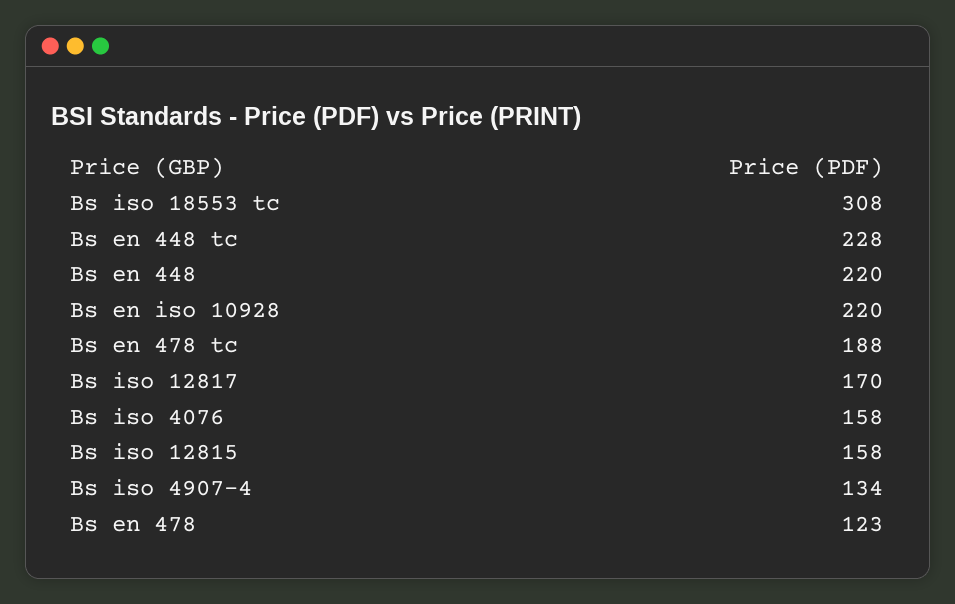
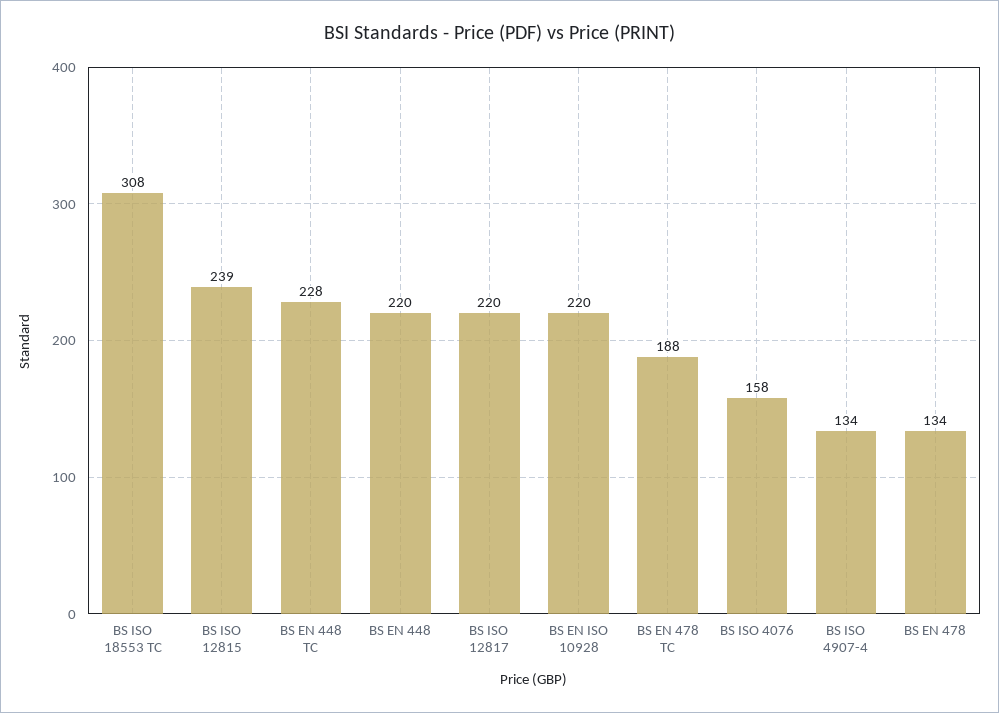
Bs iso 12817: 170 -> 220
Bs iso 12815: 158 -> 239
Bs en 478: 123 -> 134

